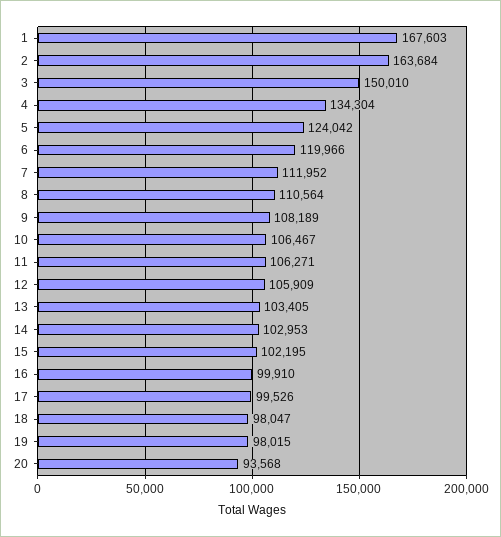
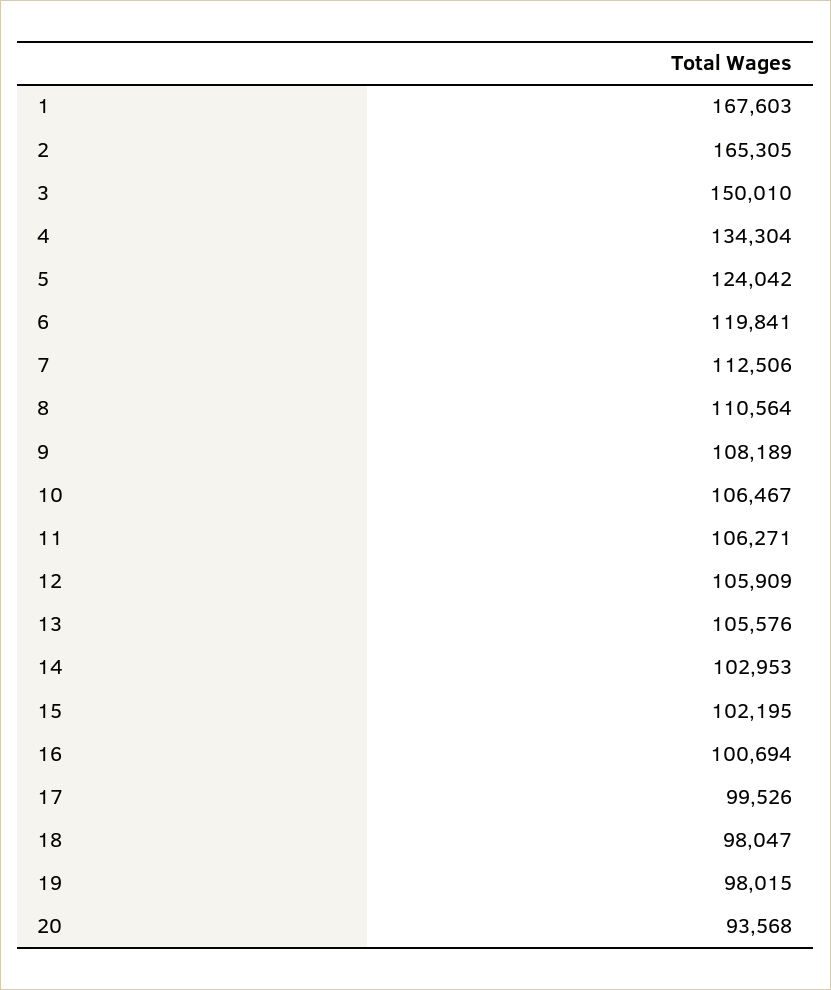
2: 163684 -> 165305
6: 119966 -> 119841
7: 111952 -> 112506
13: 103405 -> 105576
16: 99910 -> 100694

